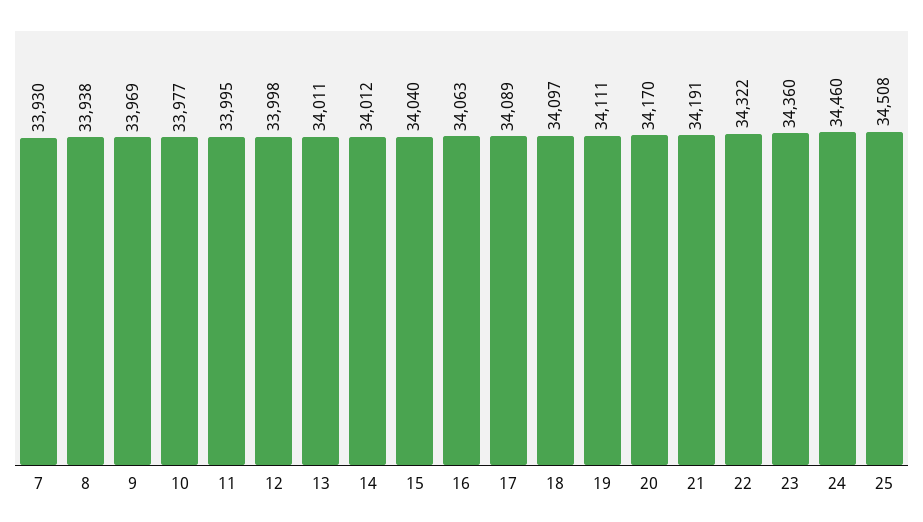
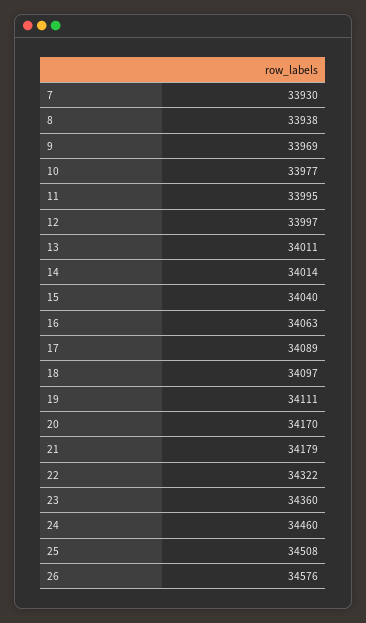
12: 33998 -> 33997
14: 34012 -> 34014
21: 34191 -> 34179
26: none -> 34576

